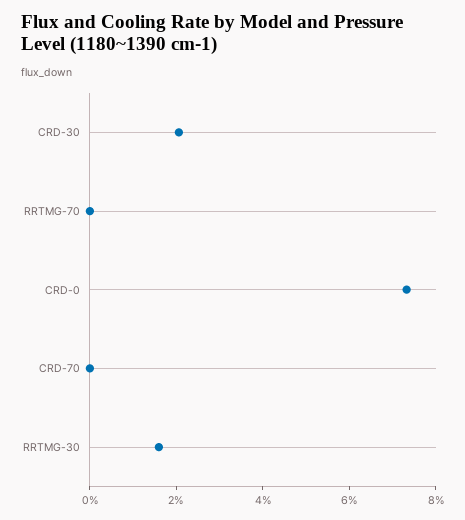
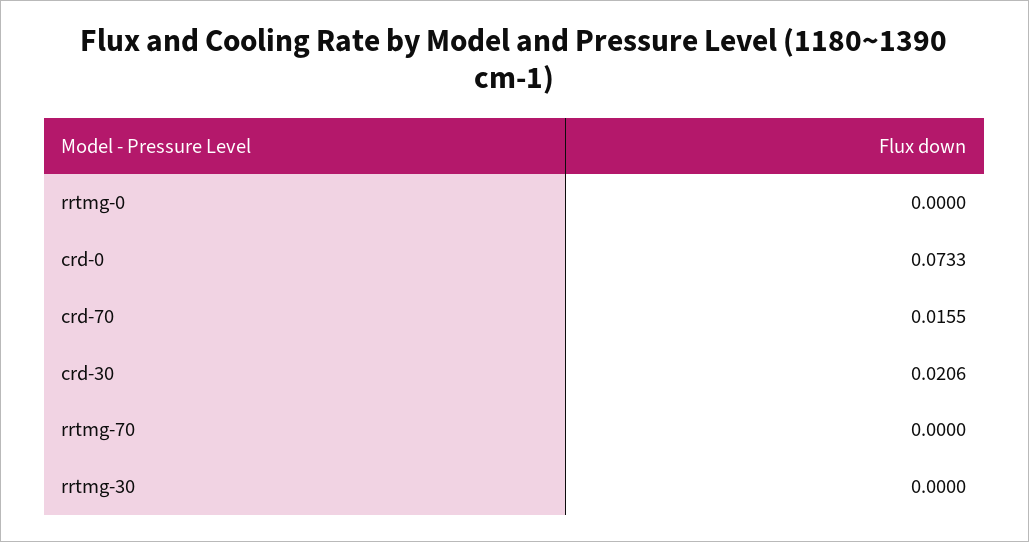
CRD-70: 0 -> 0.0155
RRTMG-30: 0.015 -> 0
rrtmg-0: none -> 0

